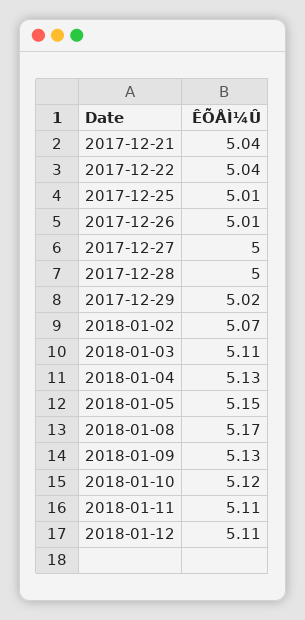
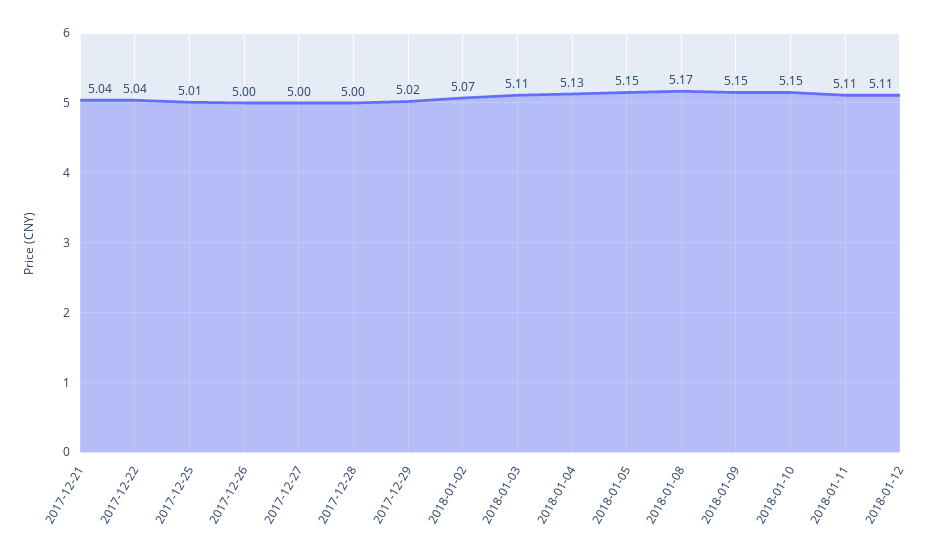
2017-12-26: 5.01 -> 5
2018-01-09: 5.13 -> 5.15
2018-01-10: 5.12 -> 5.15

